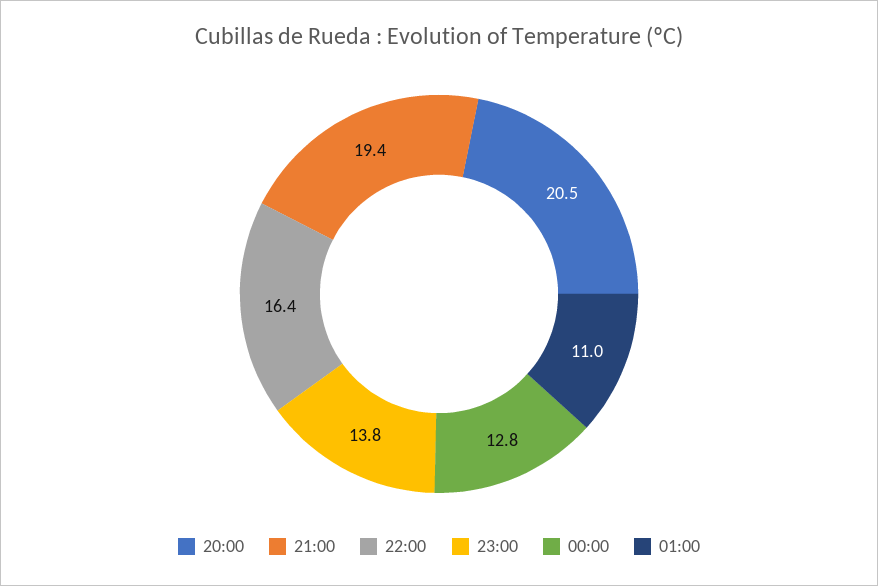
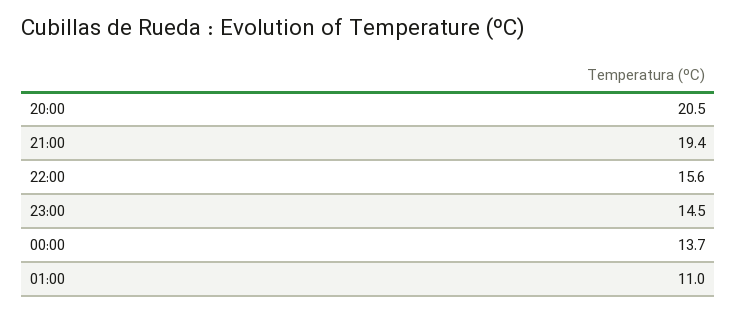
22:00: 16.4 -> 15.6
23:00: 13.8 -> 14.5
00:00: 12.8 -> 13.7

